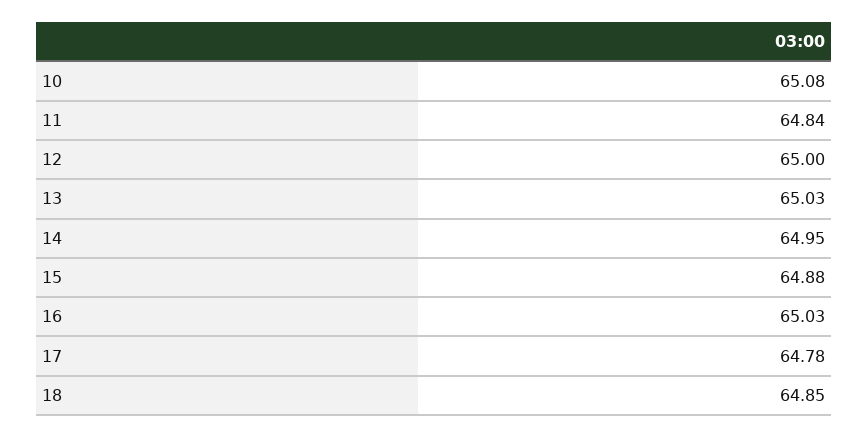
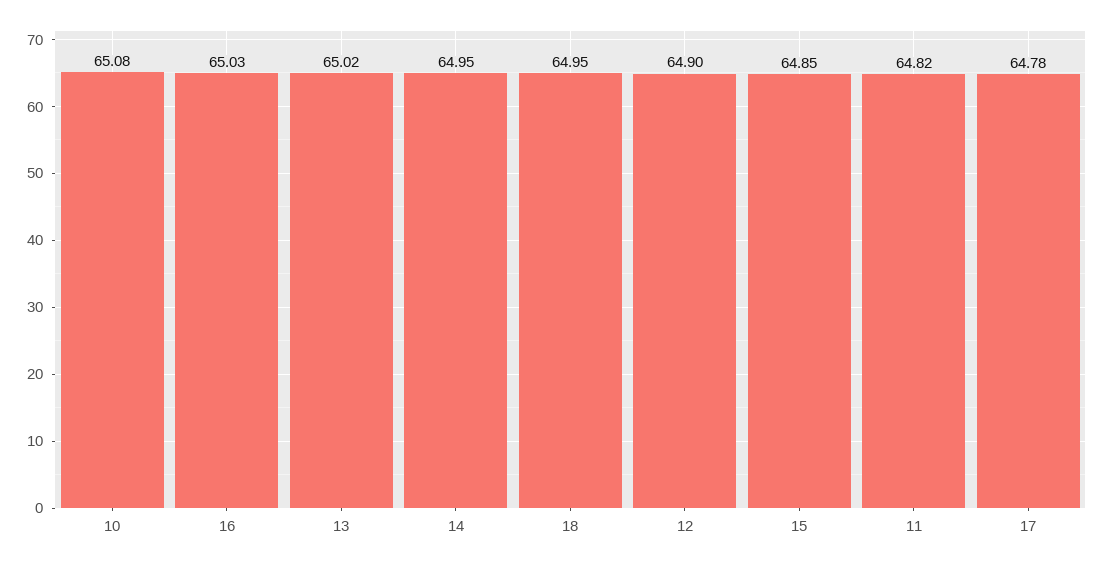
11: 64.84 -> 64.82
12: 65 -> 64.9
13: 65.03 -> 65.02
15: 64.88 -> 64.85
18: 64.85 -> 64.95

